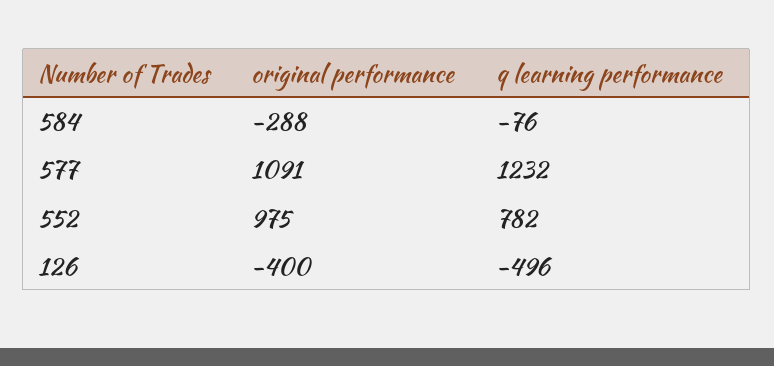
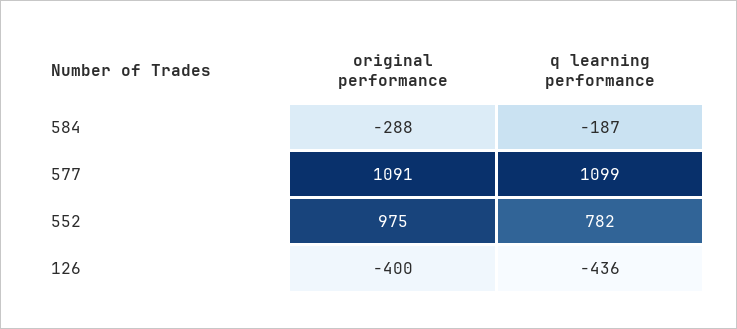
q learning performance, 584: -76 -> -187
q learning performance, 577: 1232 -> 1099
q learning performance, 126: -496 -> -436

